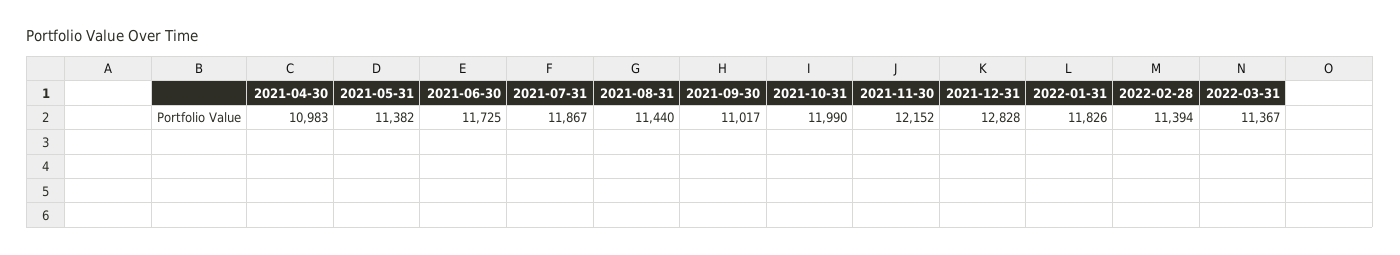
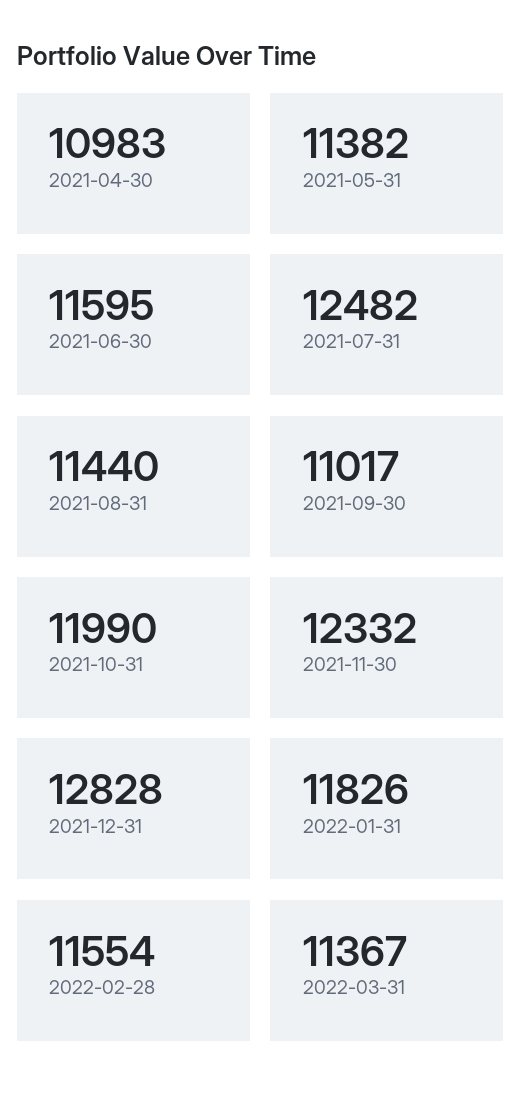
2021-06-30: 11725 -> 11595
2021-07-31: 11867 -> 12482
2021-11-30: 12152 -> 12332
2022-02-28: 11394 -> 11554

